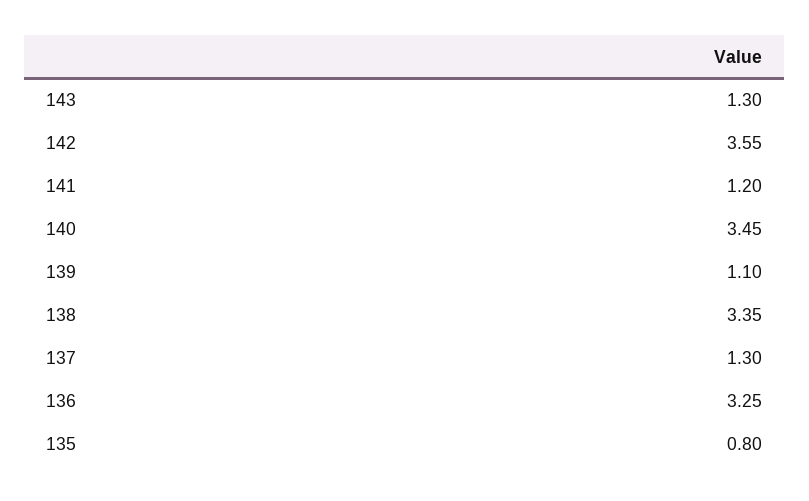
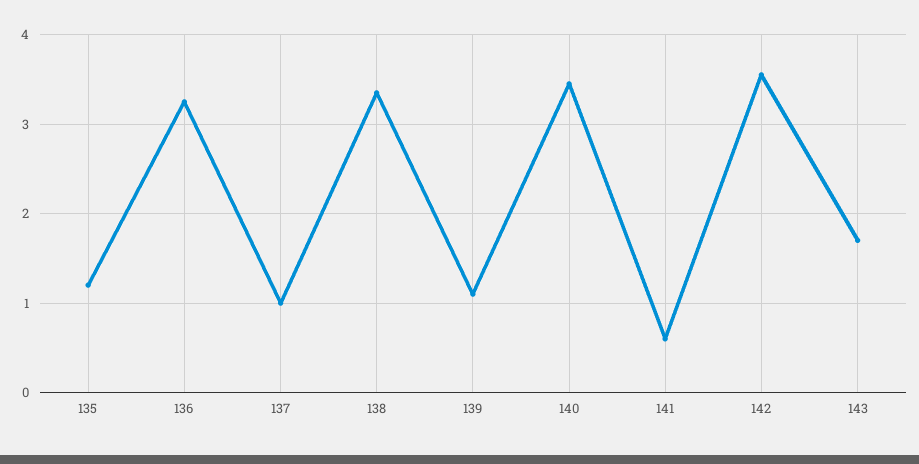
143: 1.3 -> 1.7
141: 1.2 -> 0.6
137: 1.3 -> 1
135: 0.8 -> 1.2

